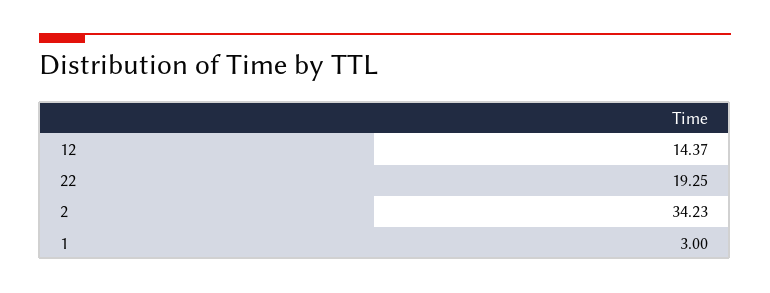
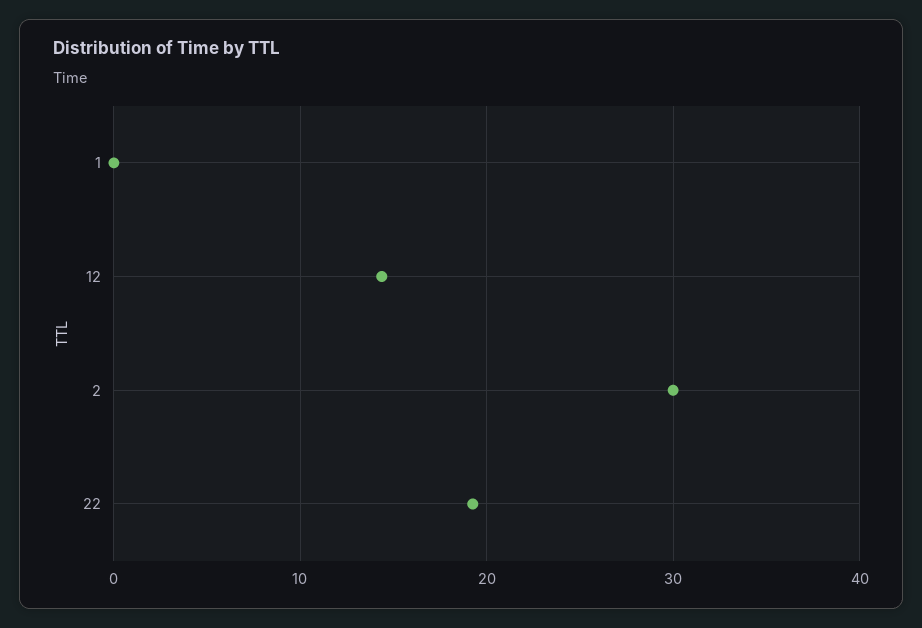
2: 34.23 -> 30
1: 3 -> 0

